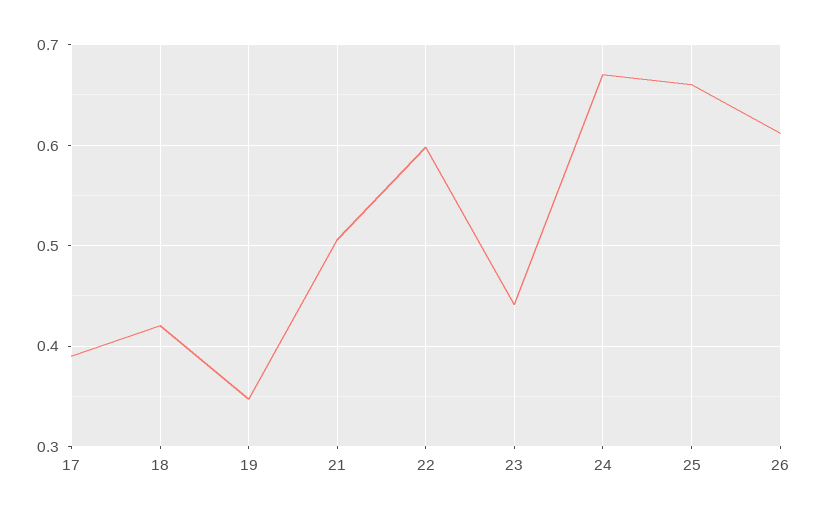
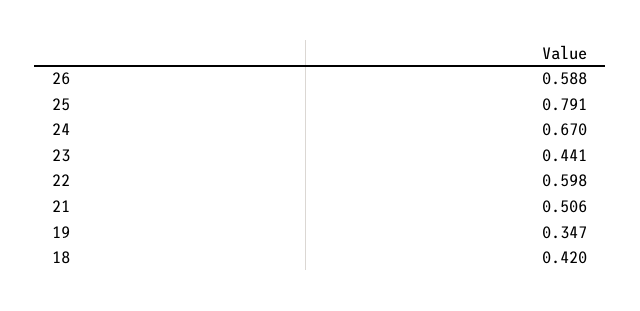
17: 0.39 -> none
25: 0.66 -> 0.791
26: 0.61 -> 0.588

